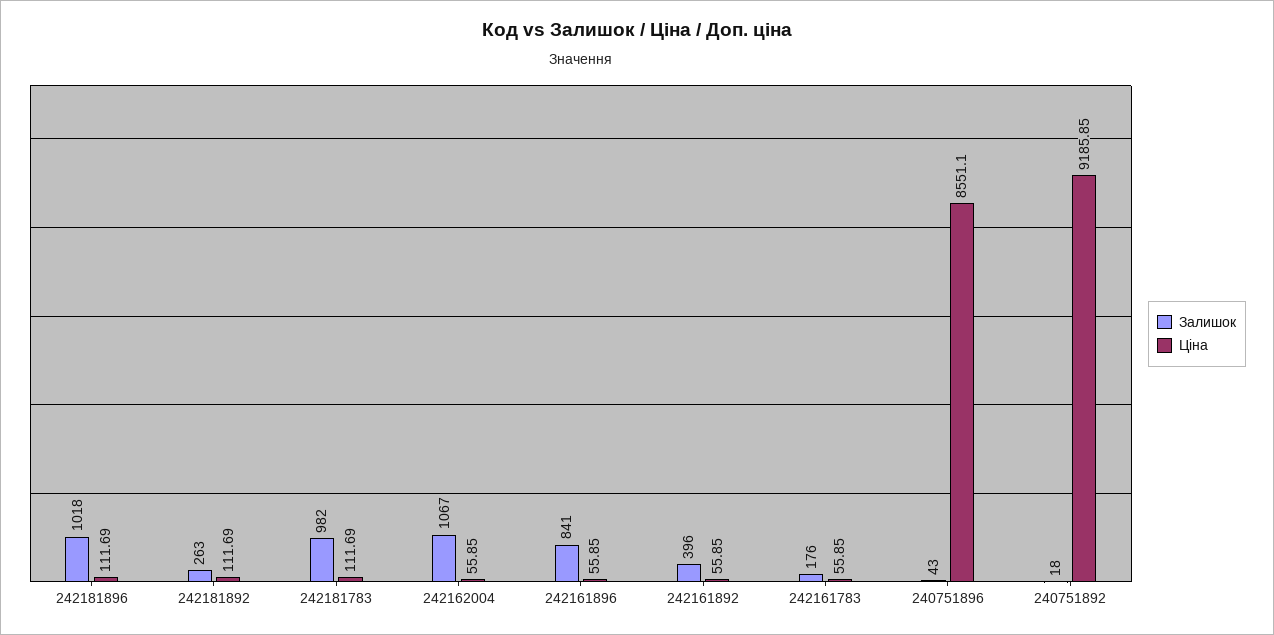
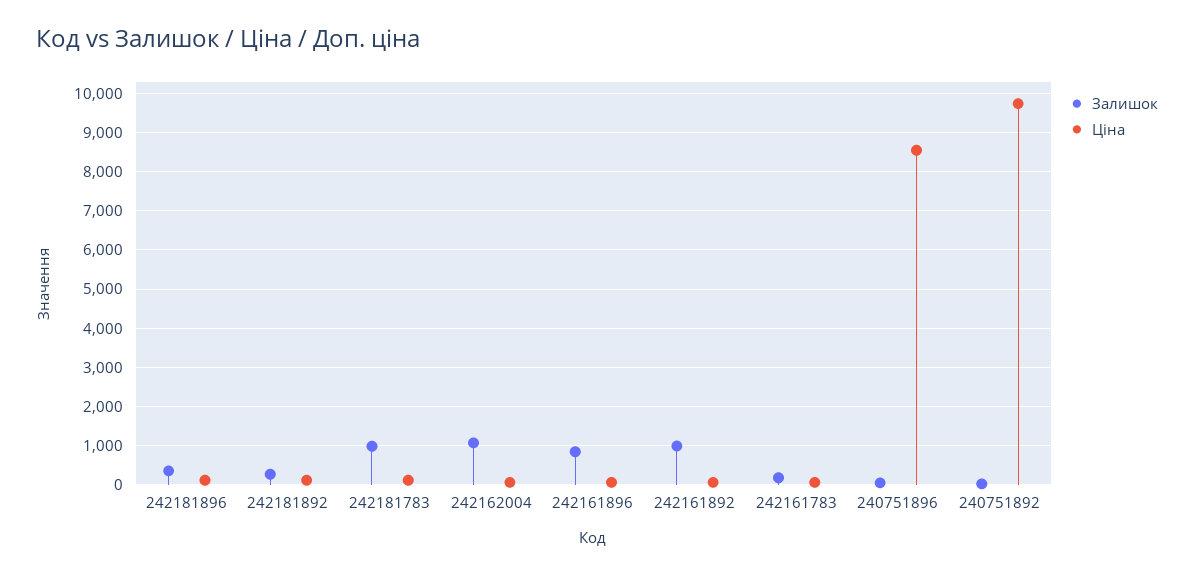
Залишок, 242181896: 1018 -> 400
Залишок, 242161892: 396 -> 1000
Ціна, 240751892: 9185.85 -> 9800

